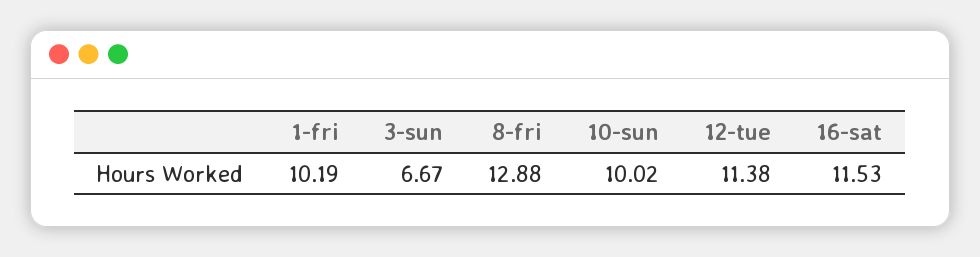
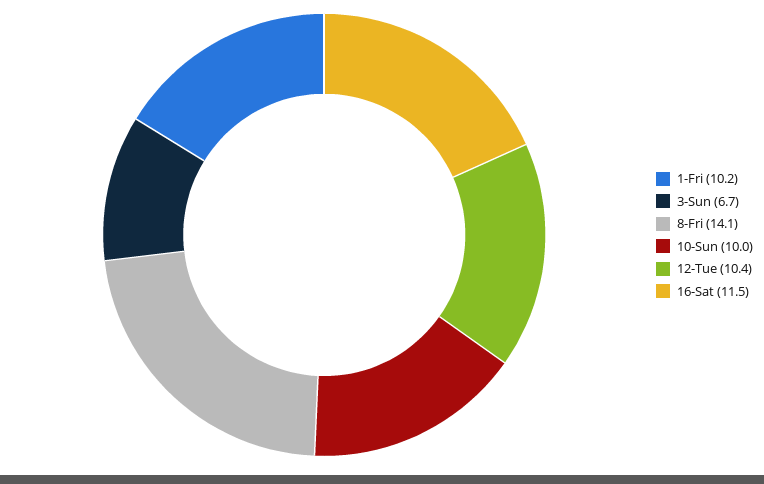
8-fri: 12.88 -> 14.1
12-tue: 11.38 -> 10.4

